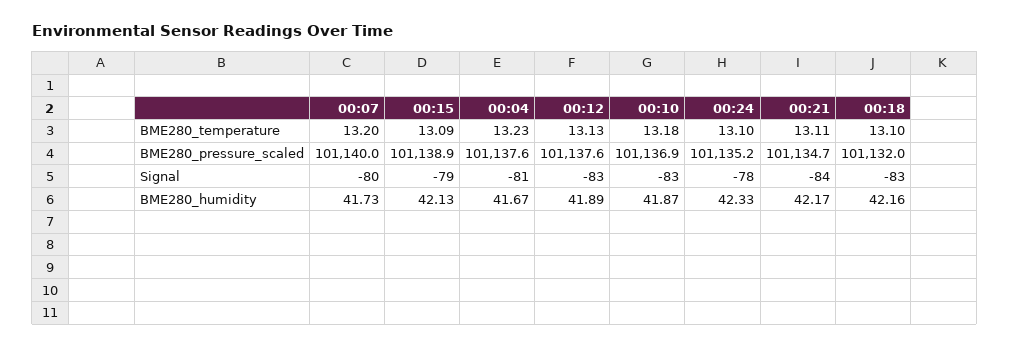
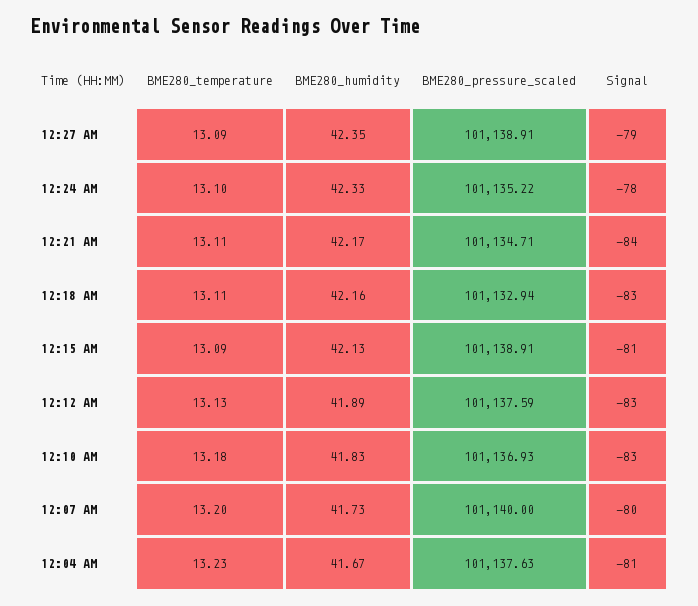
00:18, BME280_temperature: 13.1 -> 13.11
00:18, BME280_pressure_scaled: 101132 -> 101132.94
00:15, Signal: -79 -> -81
00:10, BME280_humidity: 41.87 -> 41.83
12:27 AM, BME280_temperature: none -> 13.09
12:27 AM, BME280_humidity: none -> 42.35
12:27 AM, BME280_pressure_scaled: none -> 101138.91
12:27 AM, Signal: none -> -79

